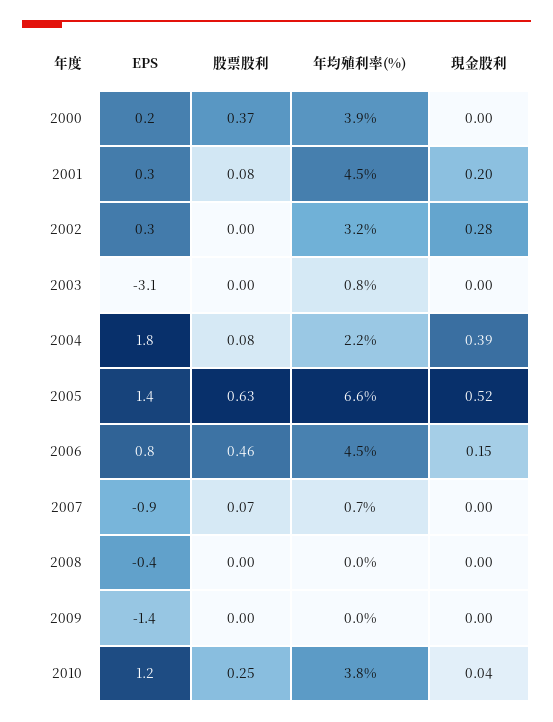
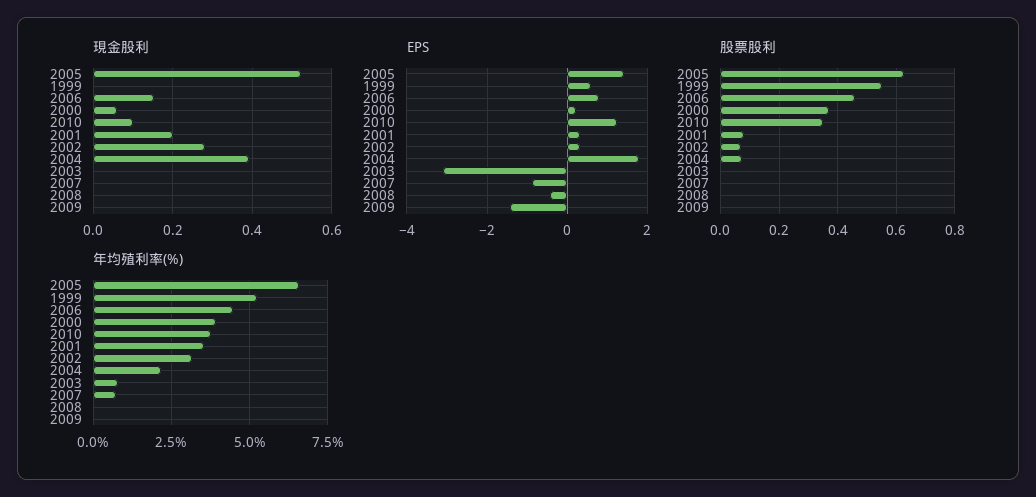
現金股利, 2000: 0 -> 0.06
年均殖利率(%), 2001: 4.5 -> 3.5
股票股利, 2002: 0 -> 0.075
股票股利, 2007: 0.07 -> 0
股票股利, 2010: 0.25 -> 0.35
現金股利, 2010: 0.04 -> 0.1
現金股利, 1999: none -> 0
EPS, 1999: none -> 0.6
股票股利, 1999: none -> 0.55
年均殖利率(%), 1999: none -> 5.25

